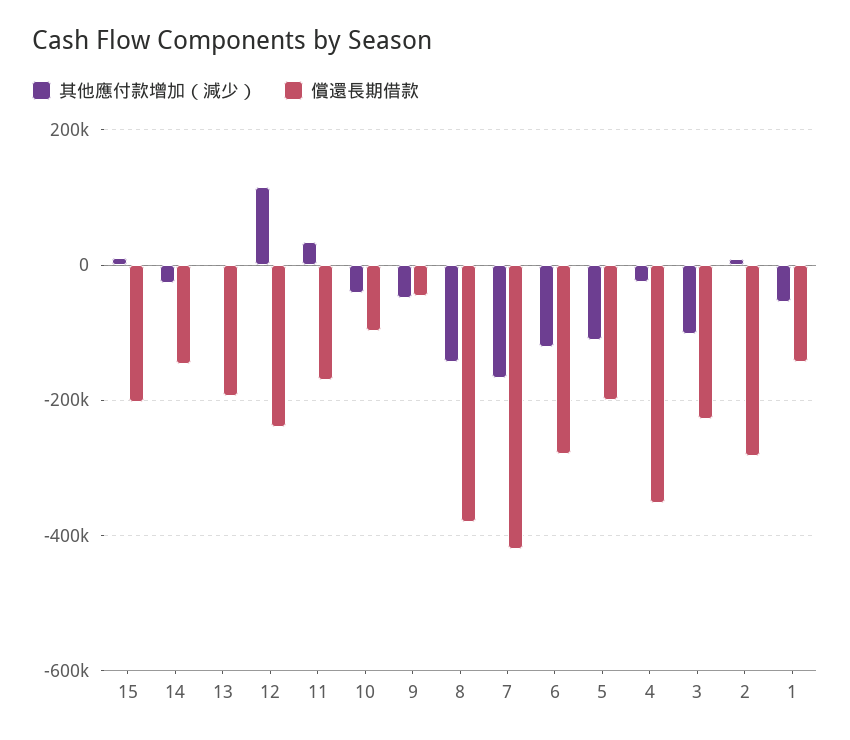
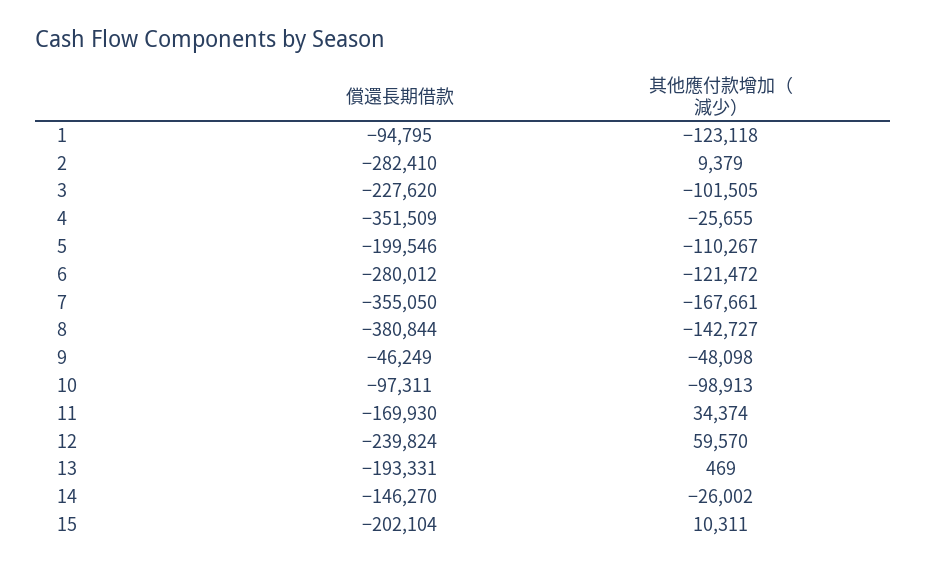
其他應付款增加（減少）, 12: 120000 -> 59570
其他應付款增加（減少）, 10: -40000 -> -98913
償還長期借款, 7: -420000 -> -355050
其他應付款增加（減少）, 1: -60000 -> -123118
償還長期借款, 1: -140000 -> -94795

